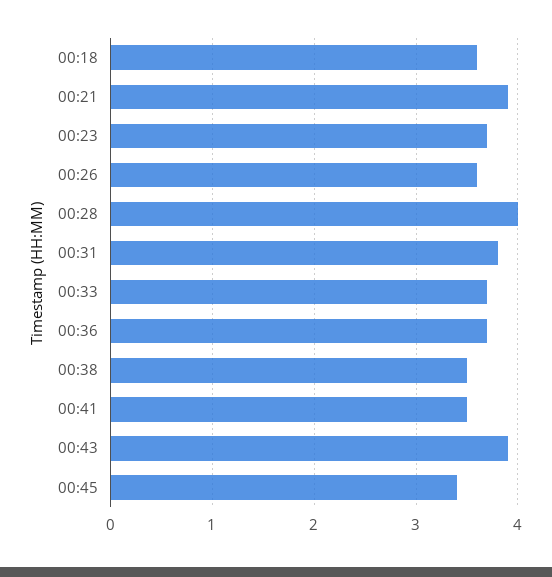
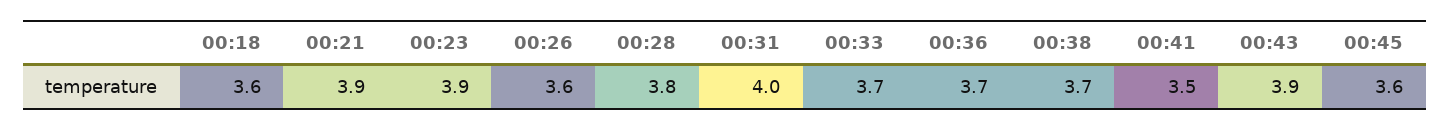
00:23: 3.7 -> 3.9
00:28: 4 -> 3.8
00:31: 3.8 -> 4
00:38: 3.5 -> 3.7
00:45: 3.4 -> 3.6

